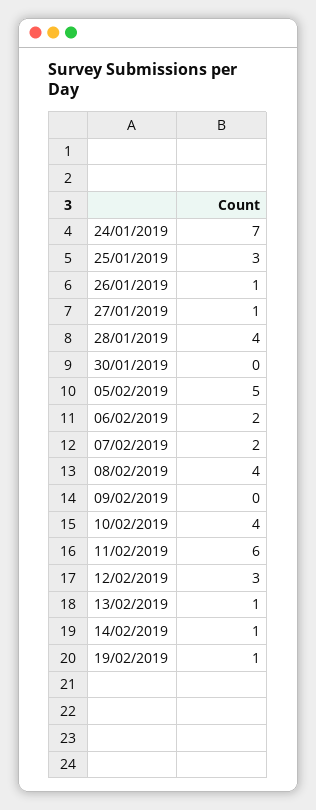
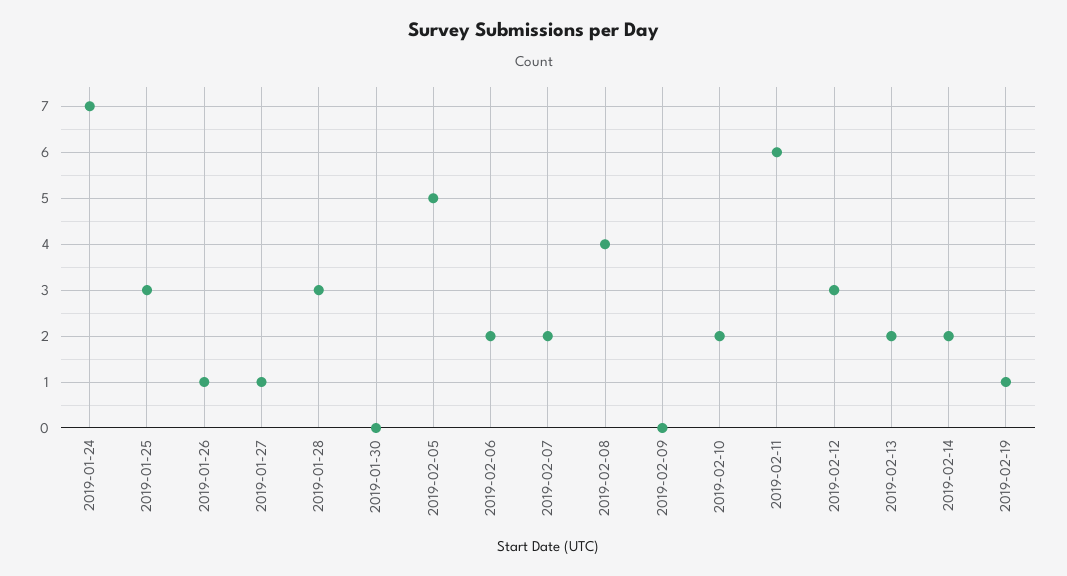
28/01/2019: 4 -> 3
10/02/2019: 4 -> 2
13/02/2019: 1 -> 2
14/02/2019: 1 -> 2

